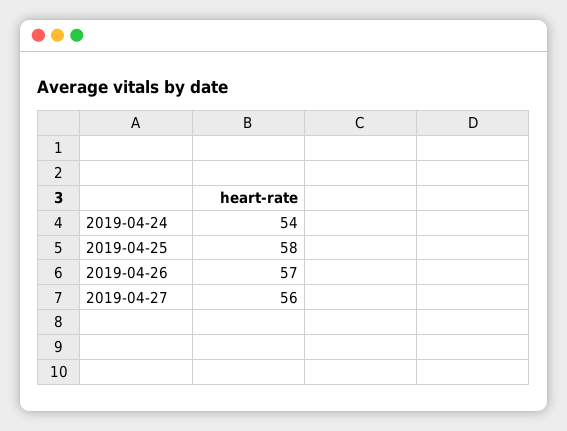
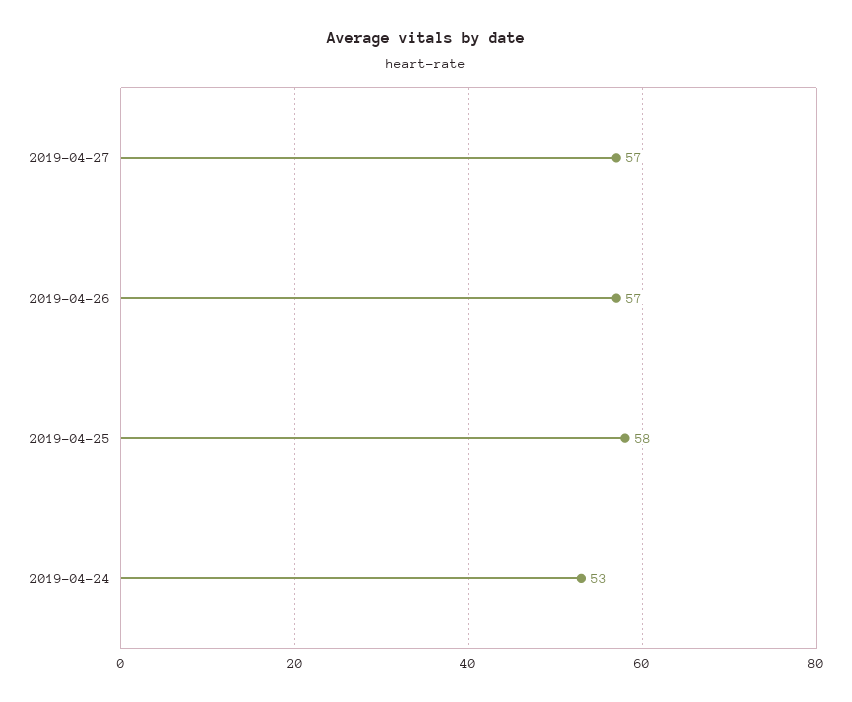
2019-04-24: 54 -> 53
2019-04-27: 56 -> 57

